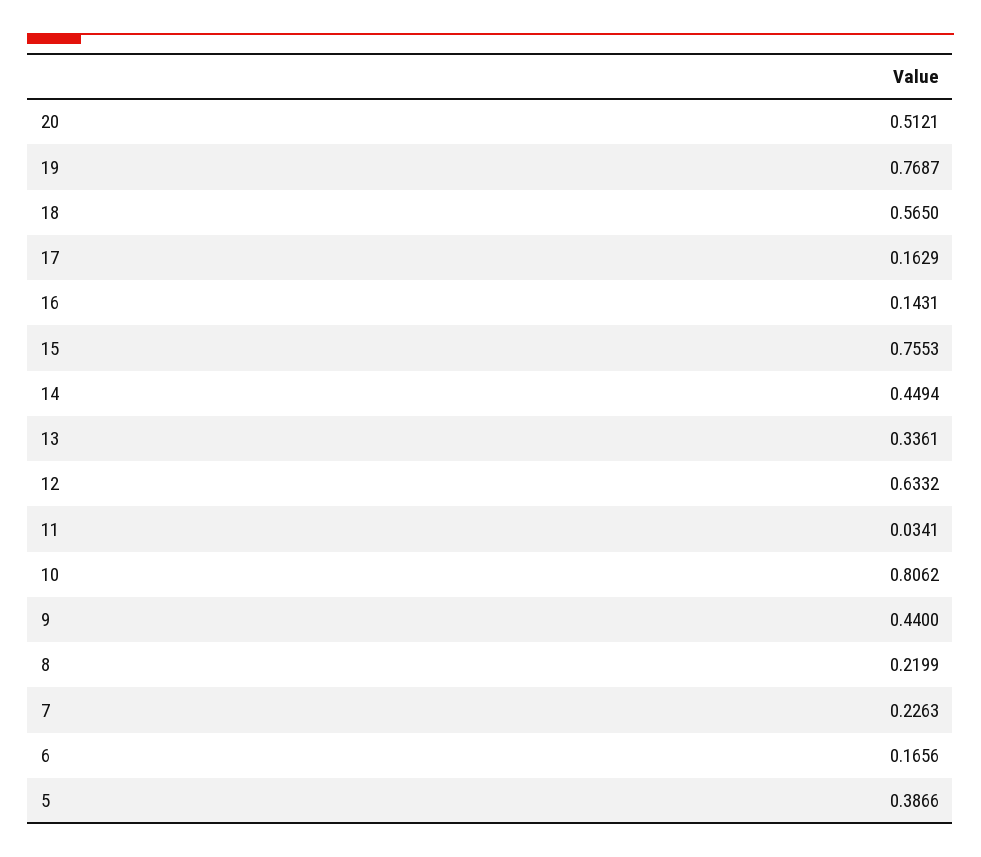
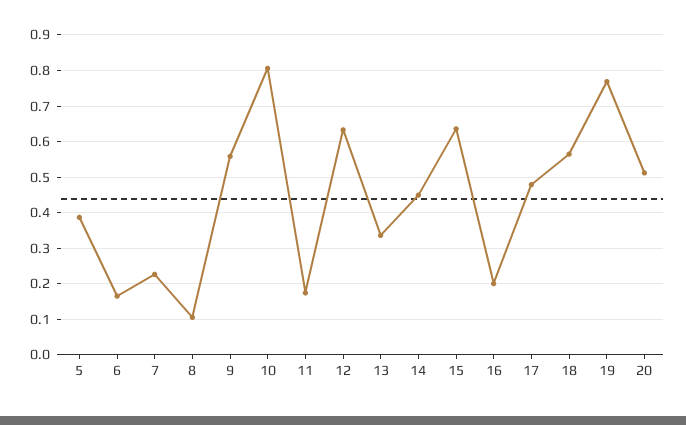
17: 0.1629 -> 0.48
16: 0.1431 -> 0.2
15: 0.7553 -> 0.64
11: 0.0341 -> 0.18
9: 0.44 -> 0.56
8: 0.2199 -> 0.1

